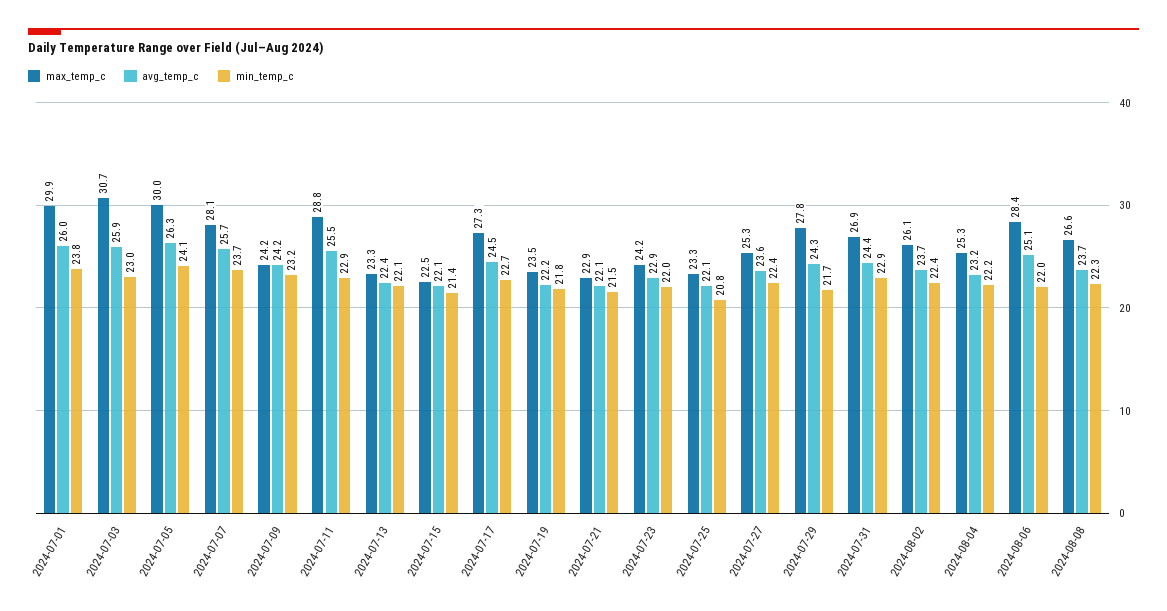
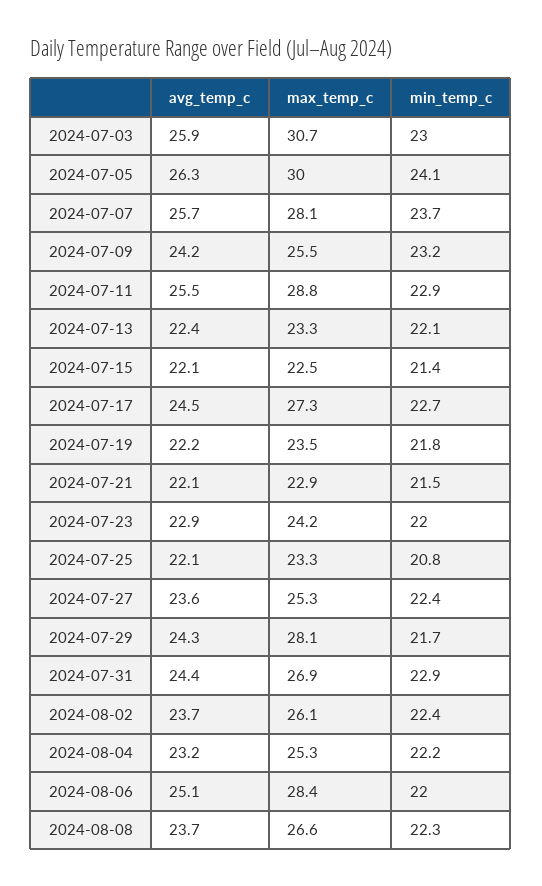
max_temp_c, 2024-07-01: 29.9 -> none
avg_temp_c, 2024-07-01: 26 -> none
min_temp_c, 2024-07-01: 23.8 -> none
max_temp_c, 2024-07-09: 24.2 -> 25.5
max_temp_c, 2024-07-29: 27.8 -> 28.1

